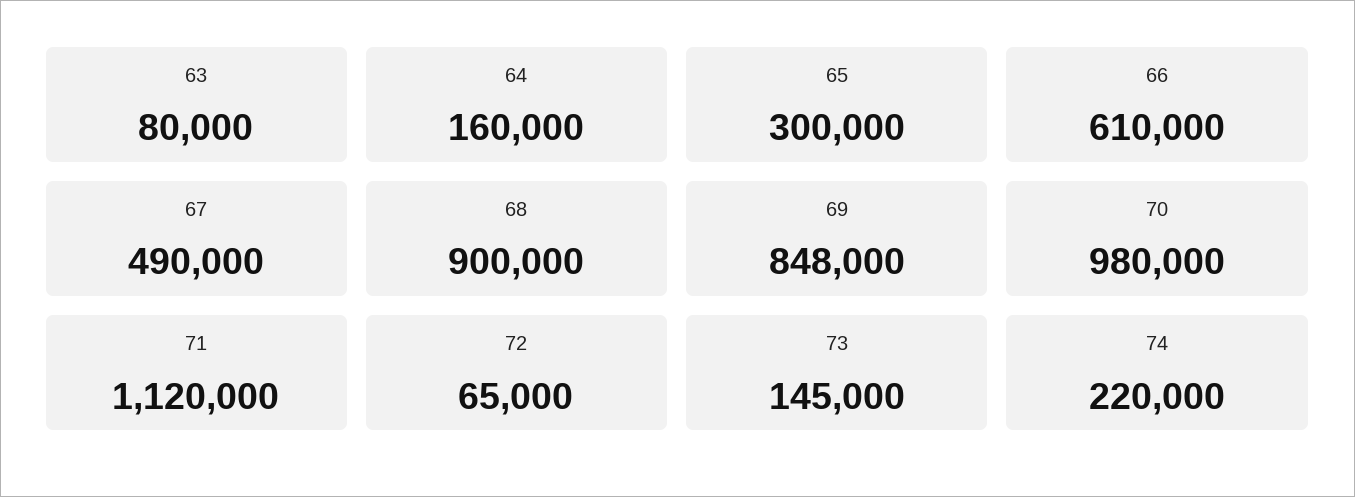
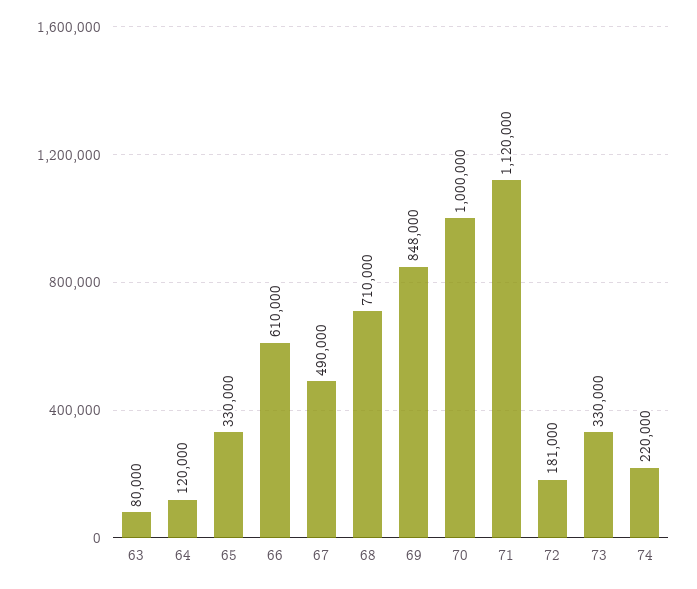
64: 160000 -> 120000
65: 300000 -> 330000
68: 900000 -> 710000
70: 980000 -> 1000000
72: 65000 -> 181000
73: 145000 -> 330000

